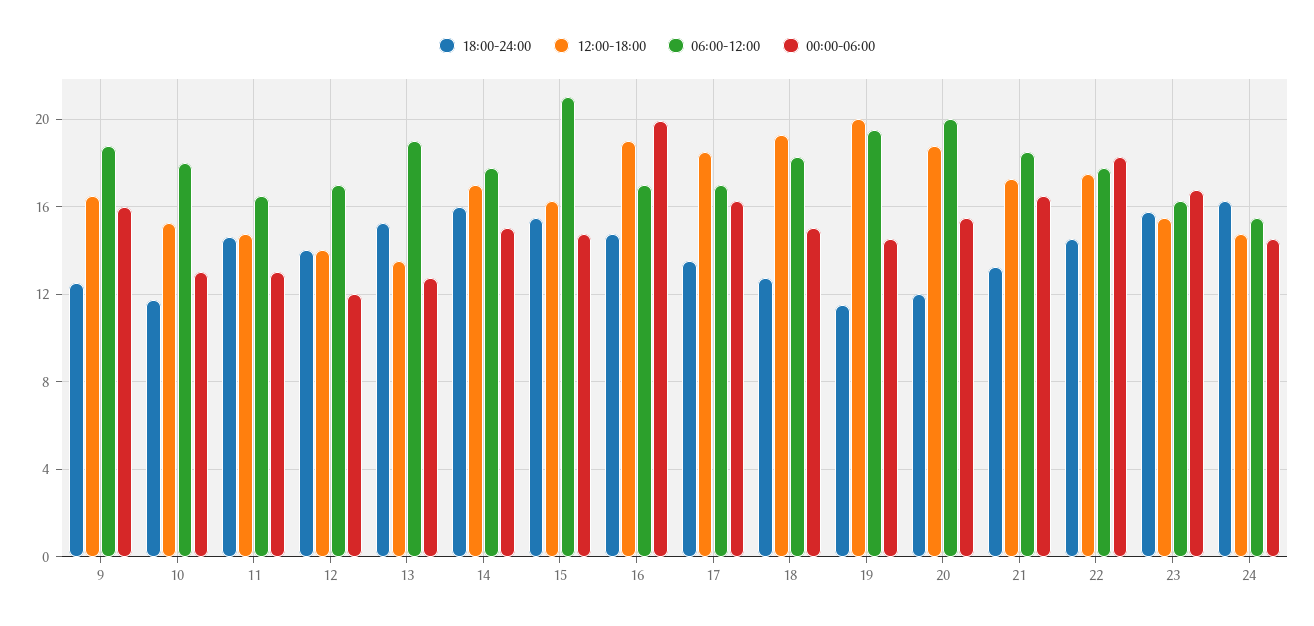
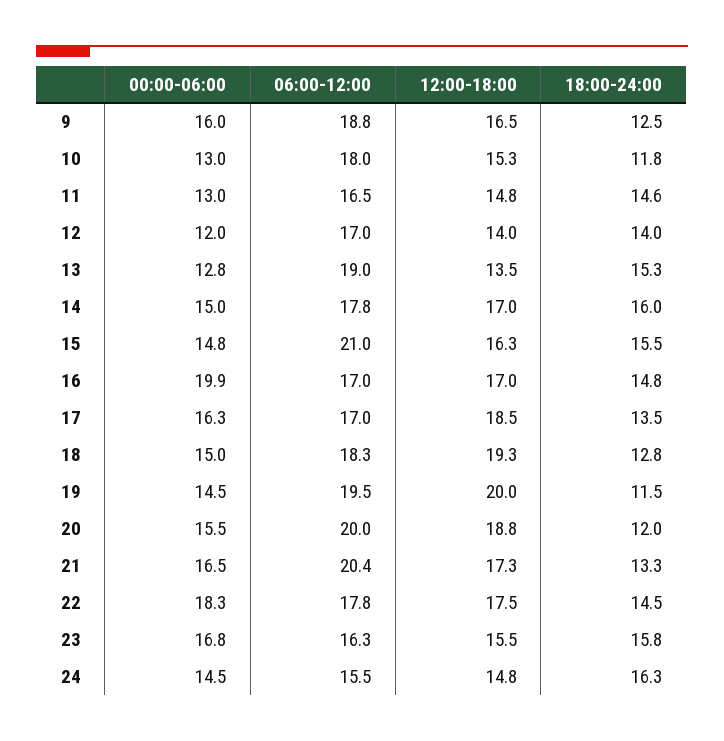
12:00-18:00, 16: 19 -> 17
06:00-12:00, 21: 18.5 -> 20.4

